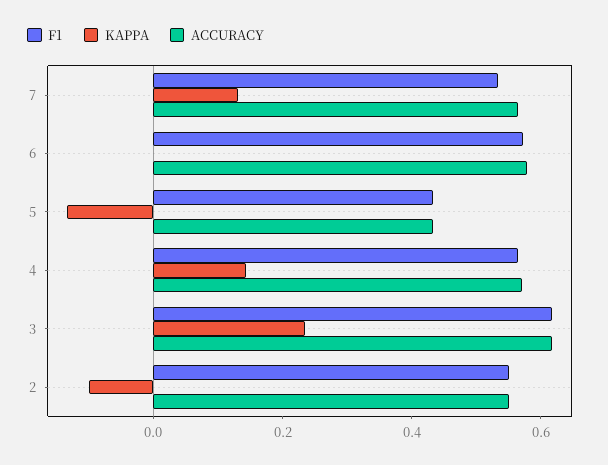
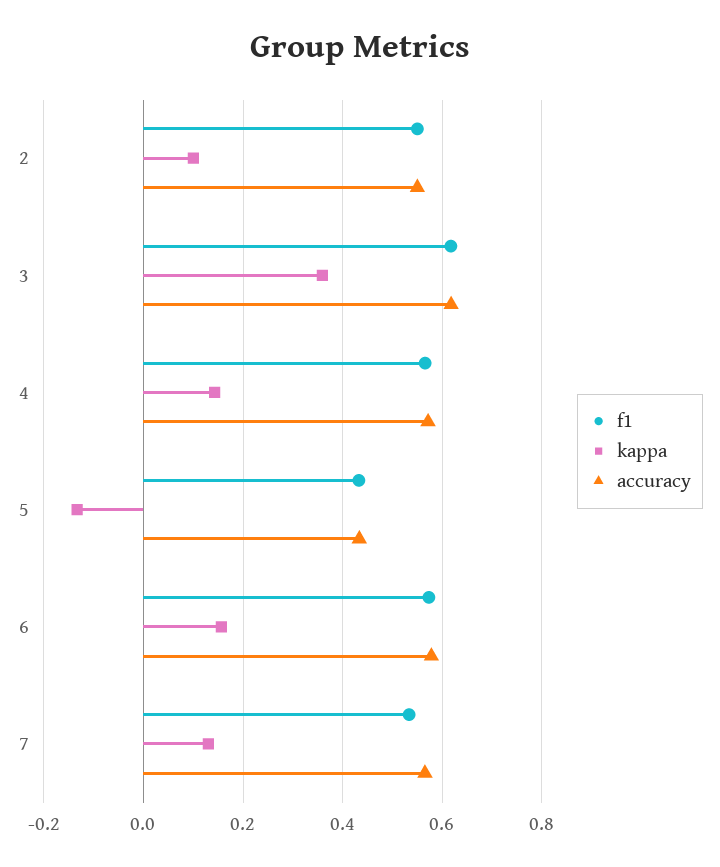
KAPPA, 6: 0 -> 0.16
KAPPA, 3: 0.25 -> 0.36
KAPPA, 2: -0.1 -> 0.1

